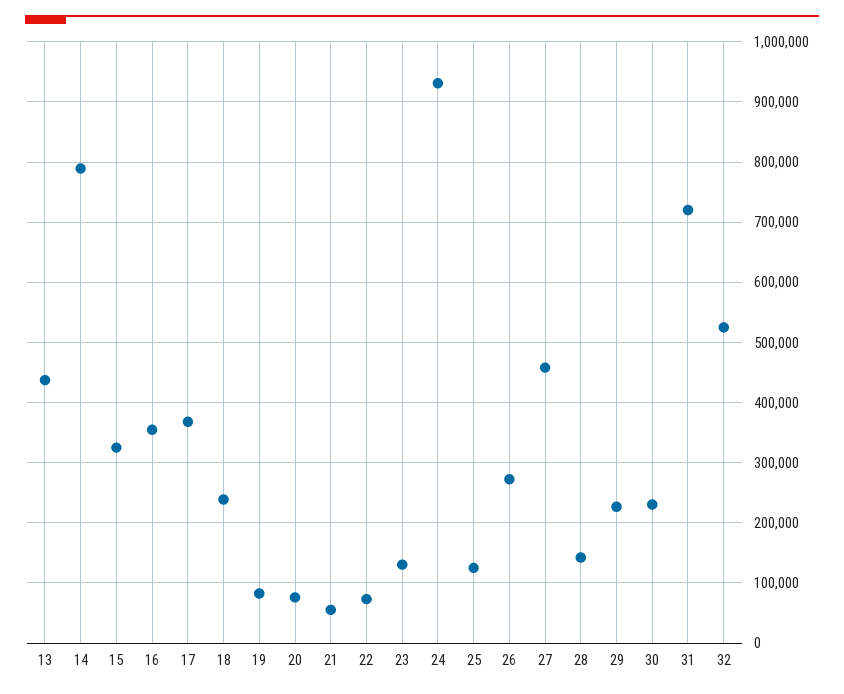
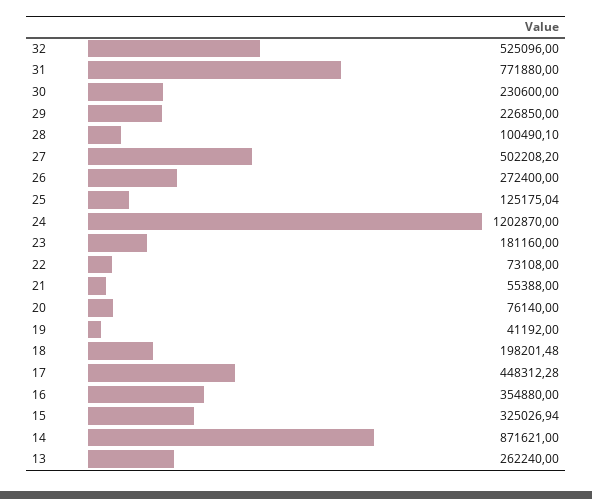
13: 440000 -> 262240
14: 790000 -> 871621
17: 370000 -> 448312.28
18: 240000 -> 198201.48
19: 80000 -> 41192
23: 130000 -> 181160
24: 930000 -> 1202870
27: 460000 -> 502208.2
28: 140000 -> 100490.1
31: 720000 -> 771880

